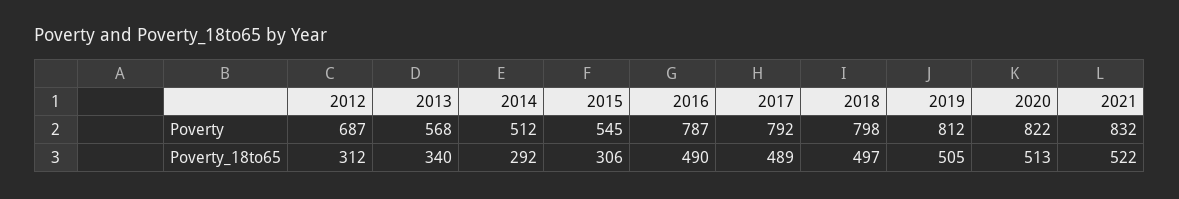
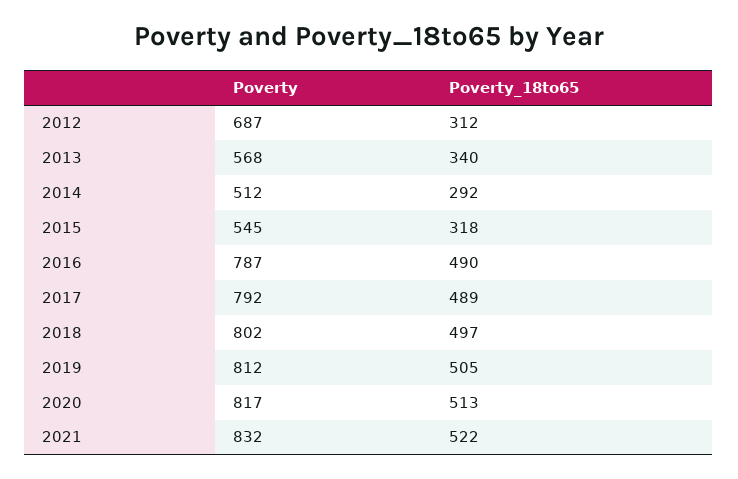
2018, Poverty: 798 -> 802
2020, Poverty: 822 -> 817
2015, Poverty_18to65: 306 -> 318

